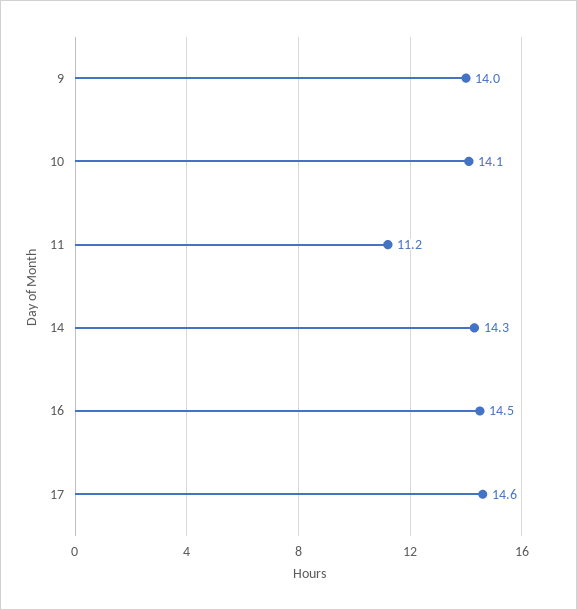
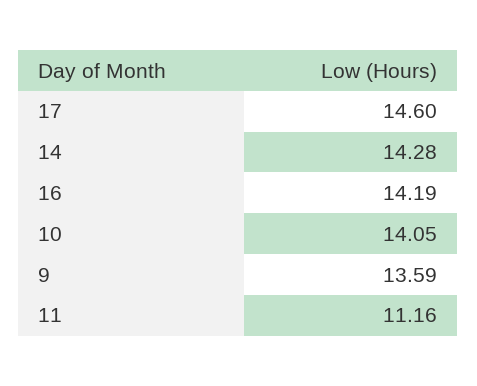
9: 14 -> 13.59
16: 14.5 -> 14.19

